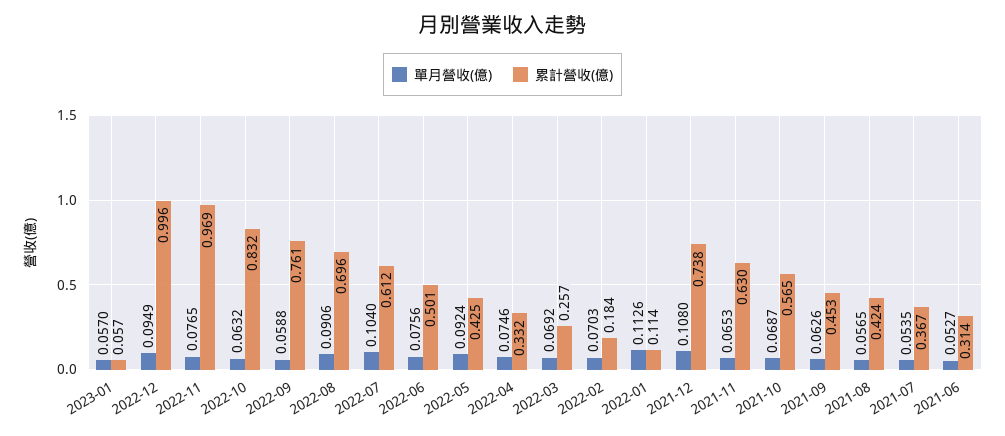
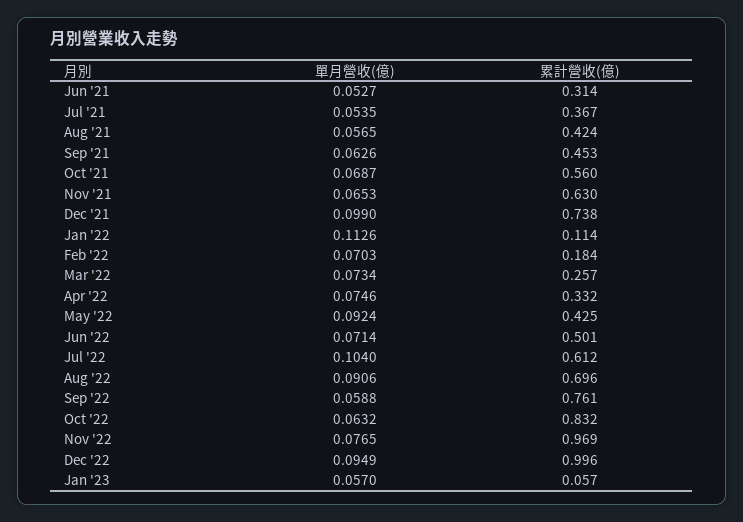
單月營收(億), 2022-06: 0.0756 -> 0.0714
單月營收(億), 2022-03: 0.0692 -> 0.0734
單月營收(億), 2021-12: 0.108 -> 0.099
累計營收(億), 2021-10: 0.565 -> 0.56

